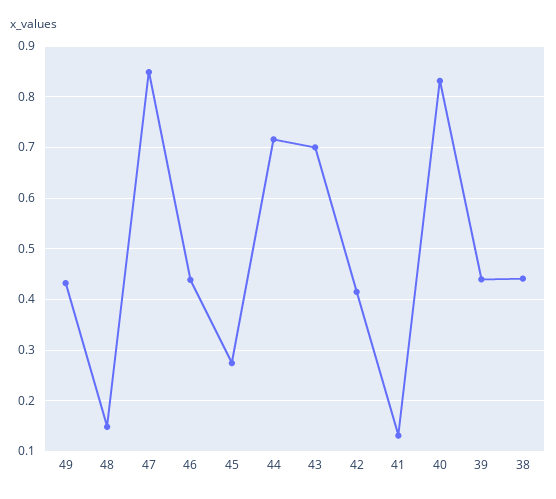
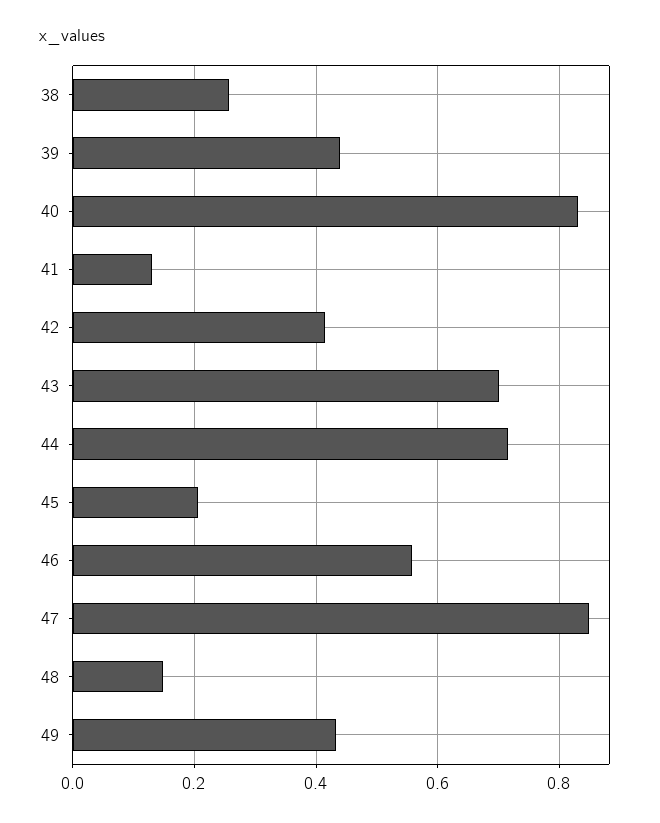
46: 0.44 -> 0.56
45: 0.28 -> 0.2
38: 0.44 -> 0.26

